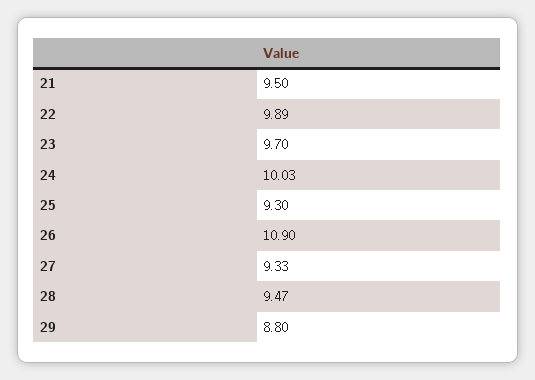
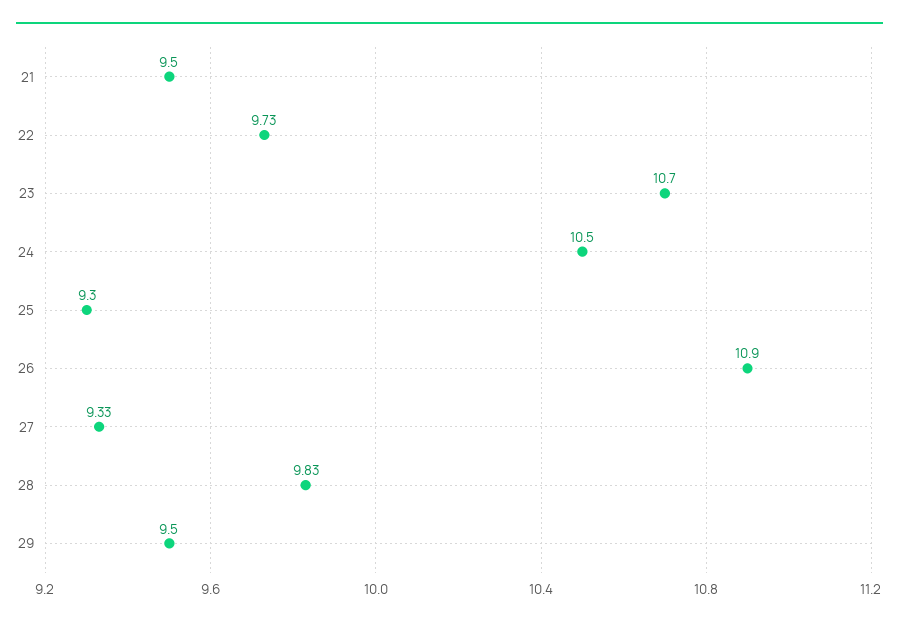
22: 9.89 -> 9.73
23: 9.7 -> 10.7
24: 10.03 -> 10.5
28: 9.47 -> 9.83
29: 8.8 -> 9.5

